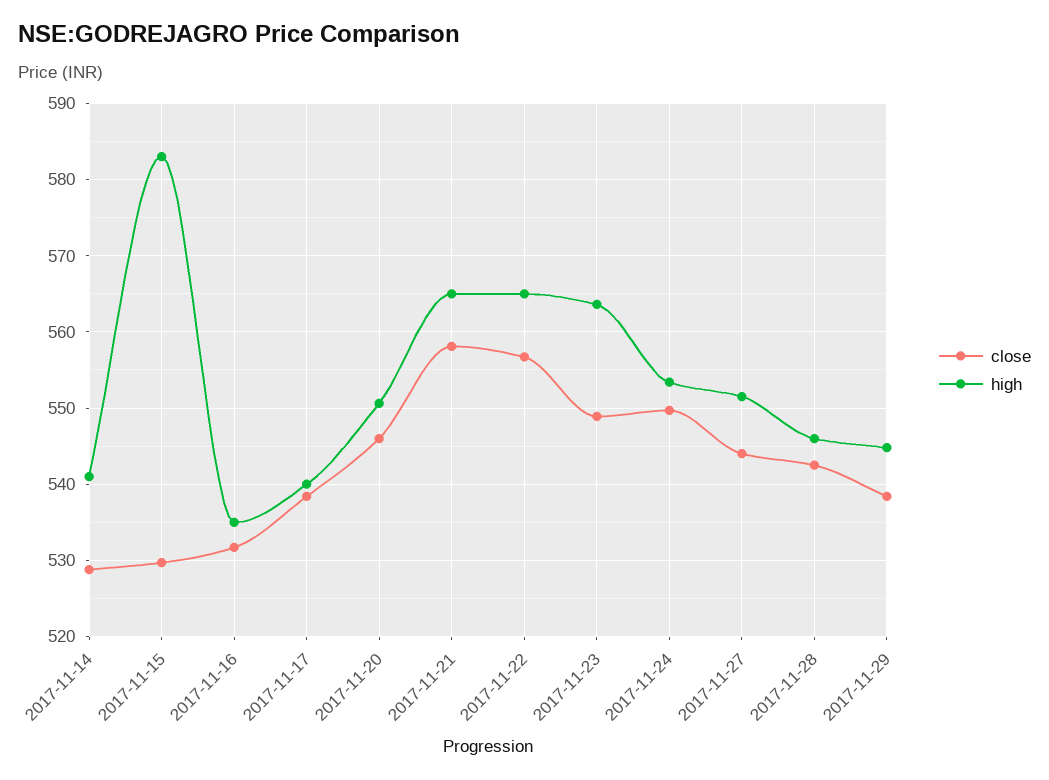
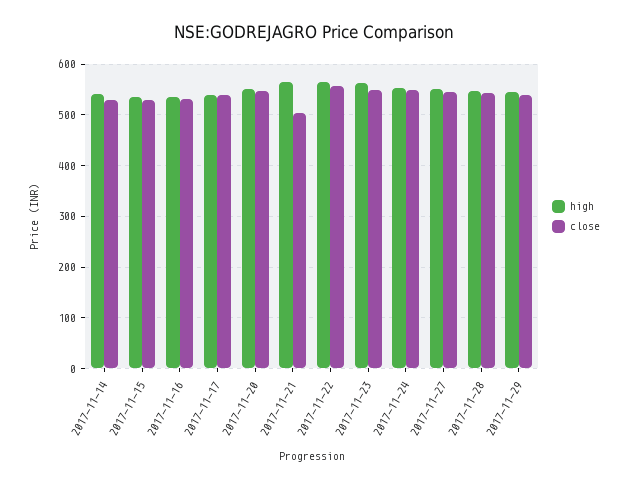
high, 2017-11-15: 583 -> 540
close, 2017-11-21: 558 -> 500

